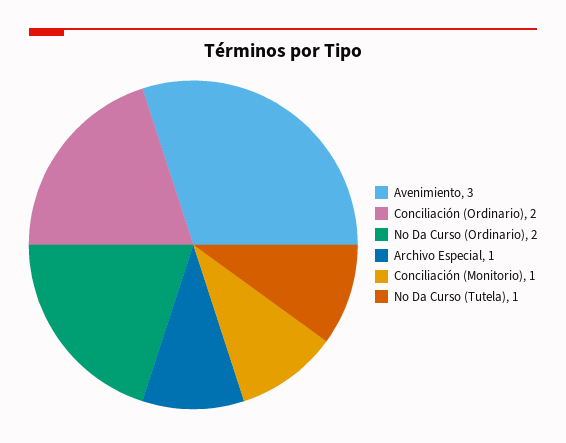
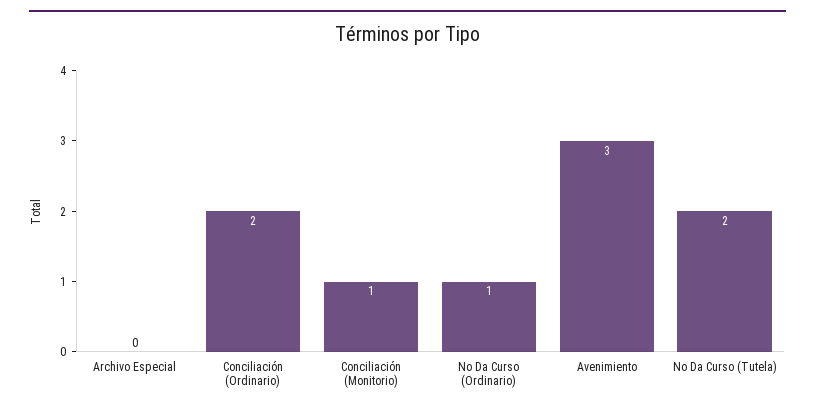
No Da Curso (Ordinario): 2 -> 1
Archivo Especial: 1 -> 0
No Da Curso (Tutela): 1 -> 2

